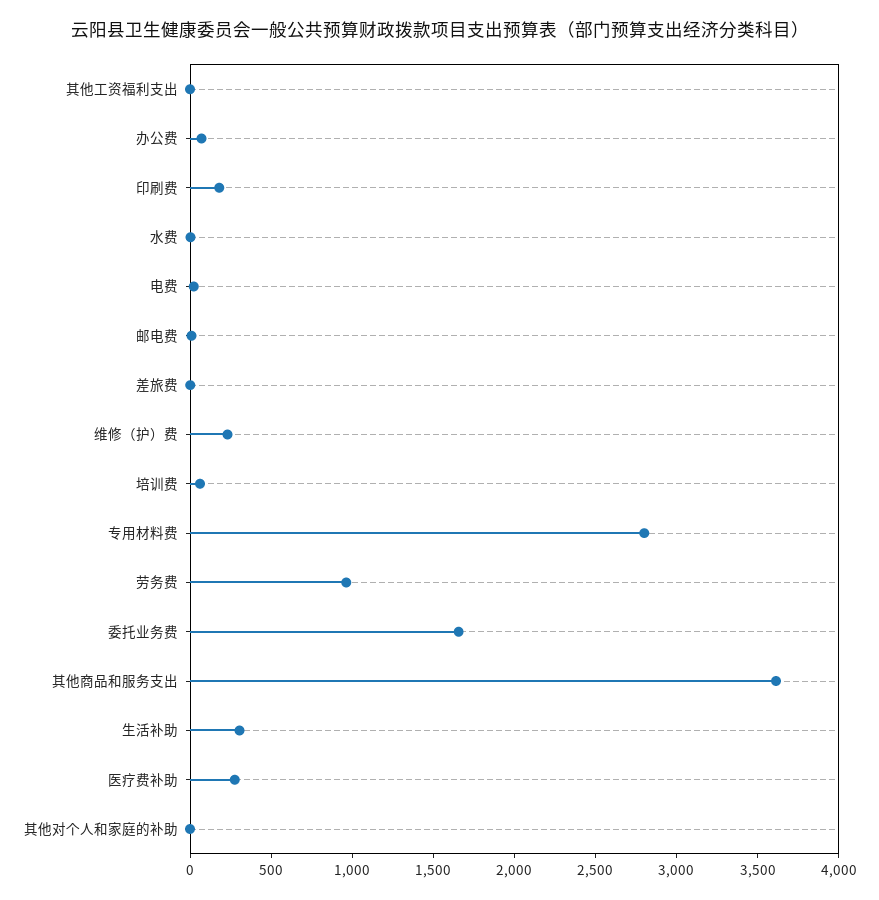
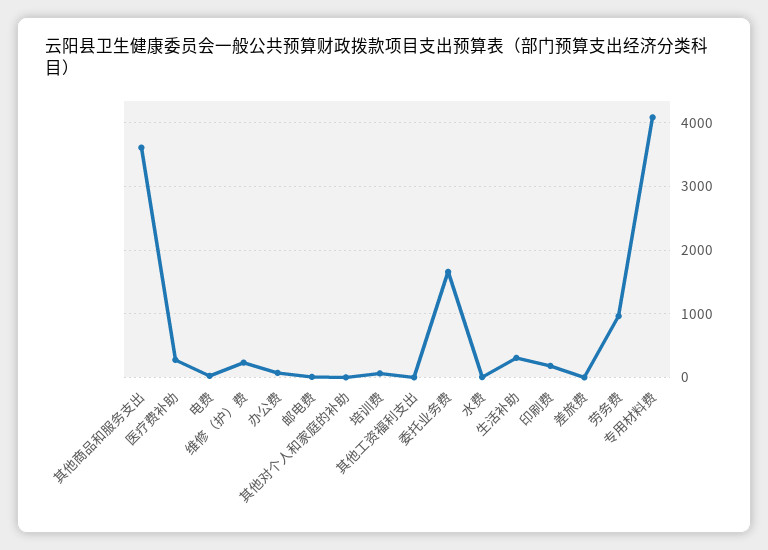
专用材料费: 2800 -> 4100

